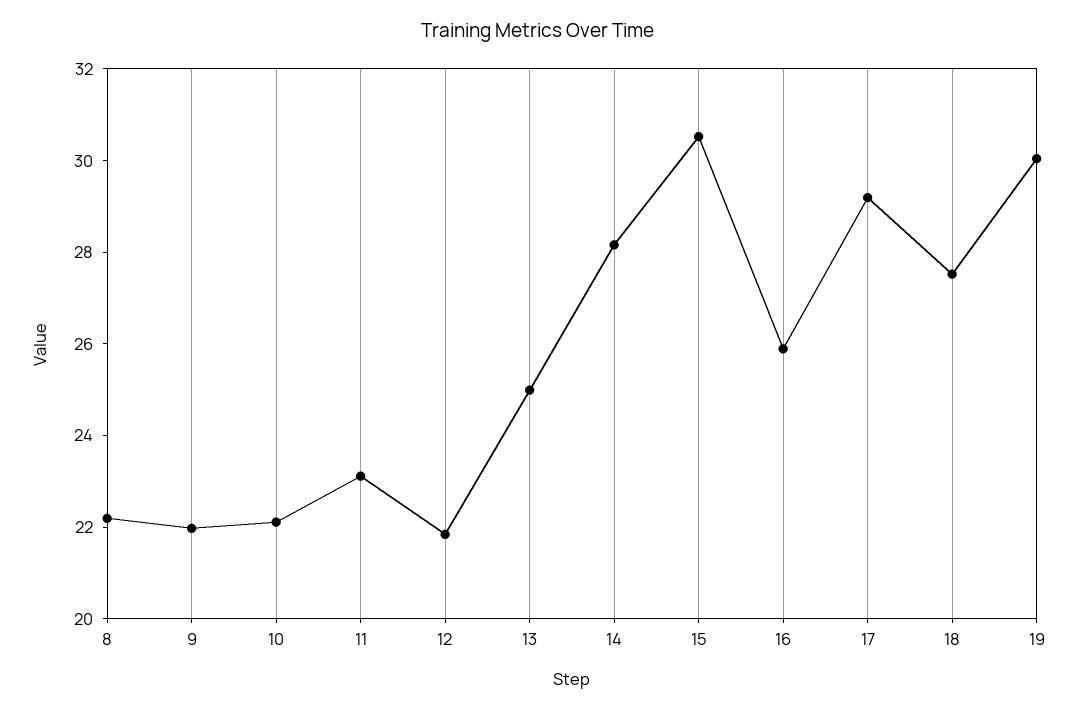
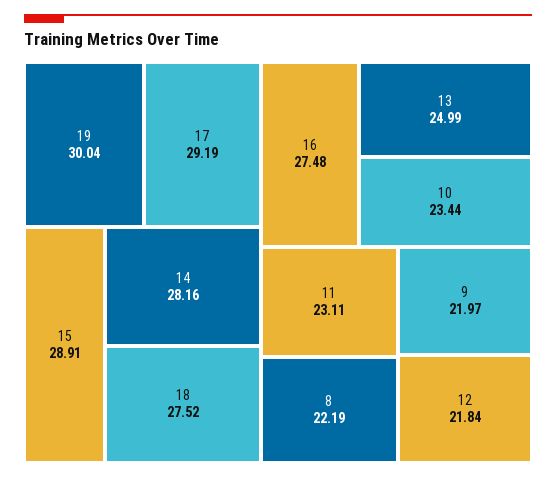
10: 22 -> 23.44
15: 30.5 -> 28.91
16: 26 -> 27.48

